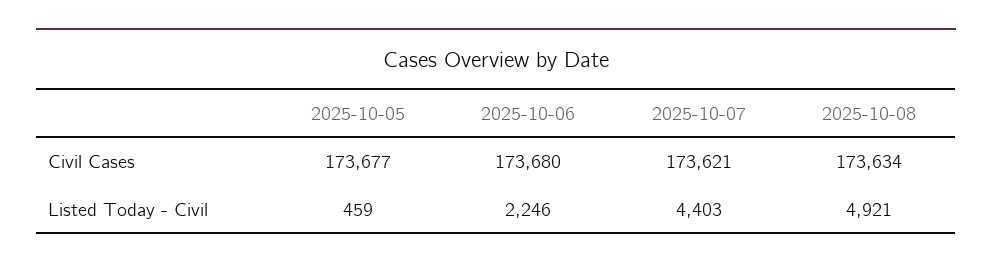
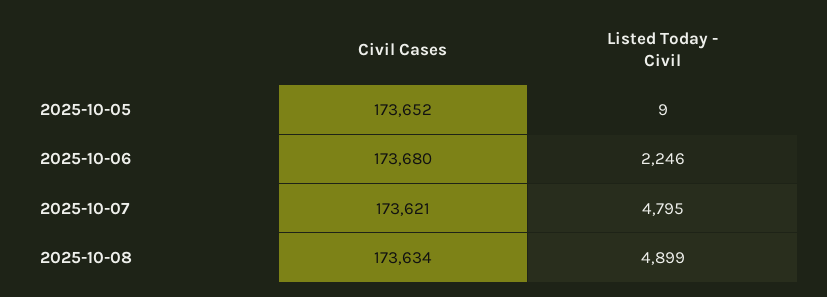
2025-10-05, Civil Cases: 173677 -> 173652
2025-10-05, Listed Today - Civil: 459 -> 9
2025-10-07, Listed Today - Civil: 4403 -> 4795
2025-10-08, Listed Today - Civil: 4921 -> 4899

